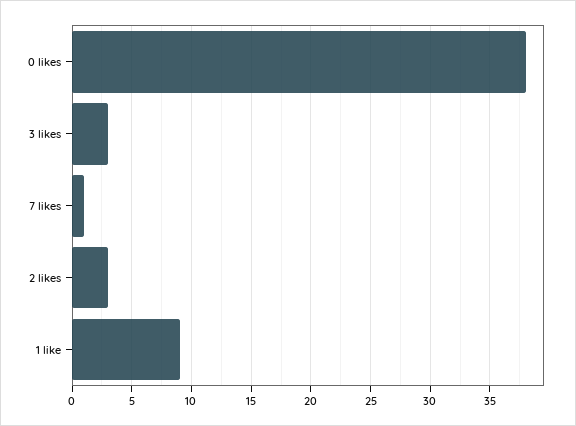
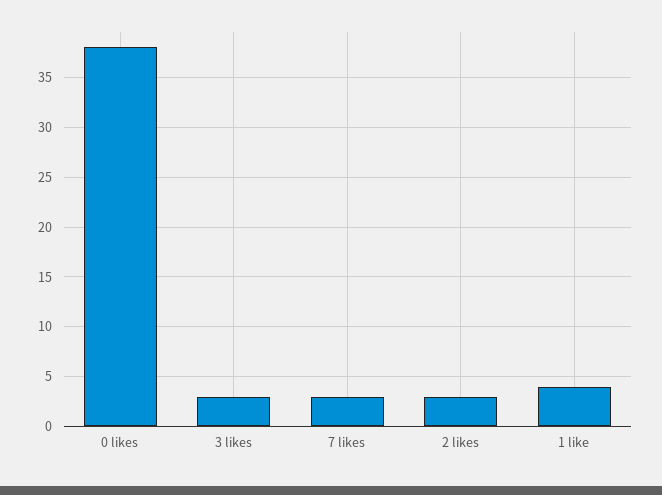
7 likes: 1 -> 3
1 like: 9 -> 4

